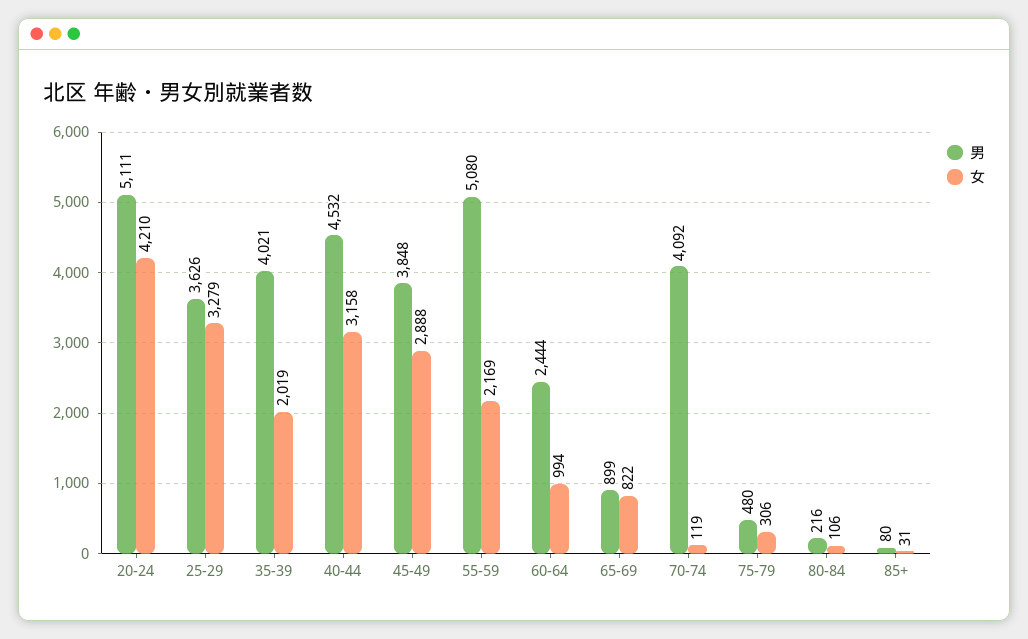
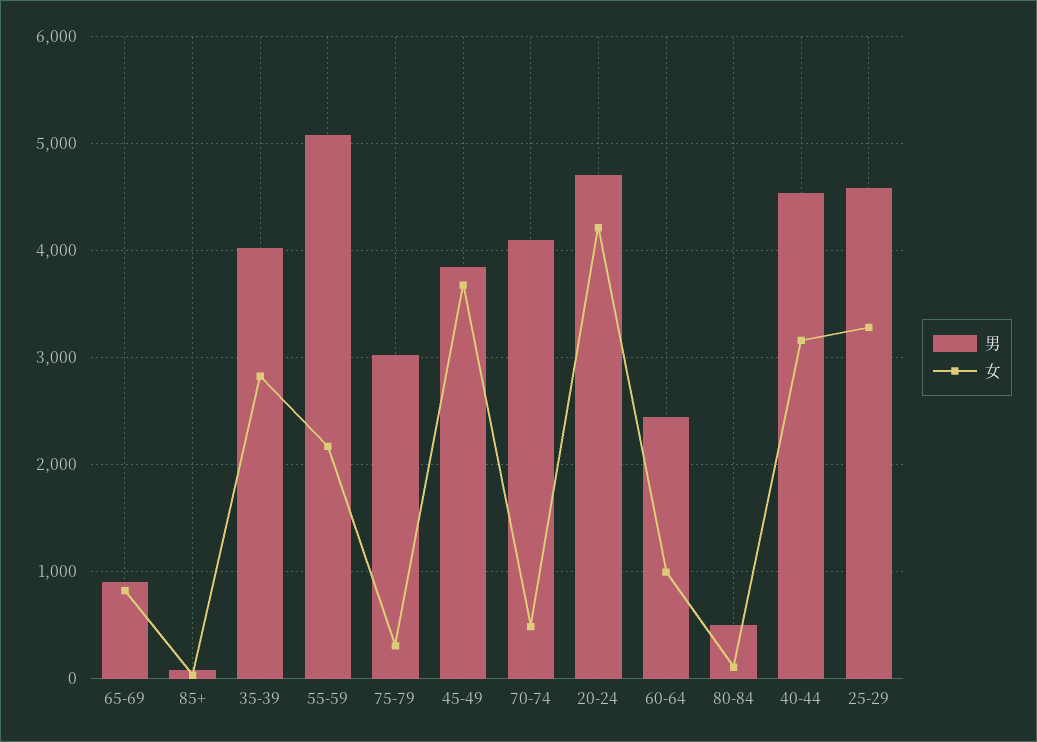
男, 20-24: 5111 -> 4700
男, 25-29: 3626 -> 4600
女, 35-39: 2019 -> 2800
女, 45-49: 2888 -> 3700
女, 70-74: 119 -> 500
男, 75-79: 480 -> 3000
男, 80-84: 216 -> 500

